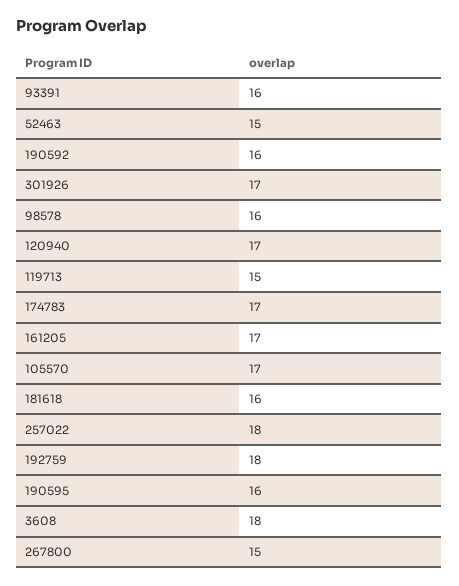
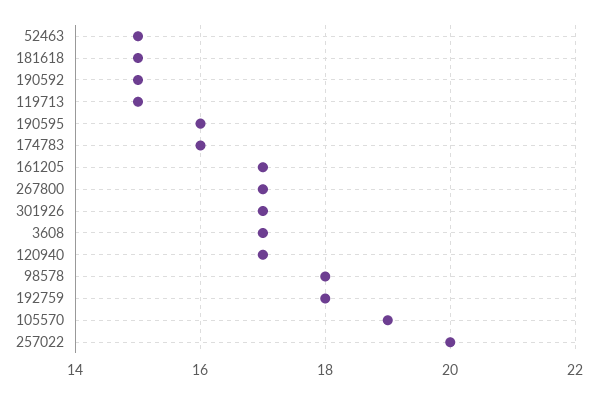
93391: 16 -> none
190592: 16 -> 15
98578: 16 -> 18
174783: 17 -> 16
105570: 17 -> 19
181618: 16 -> 15
257022: 18 -> 20
3608: 18 -> 17
267800: 15 -> 17

